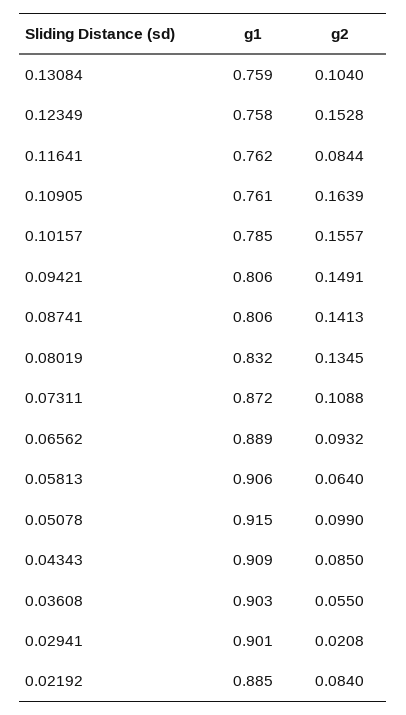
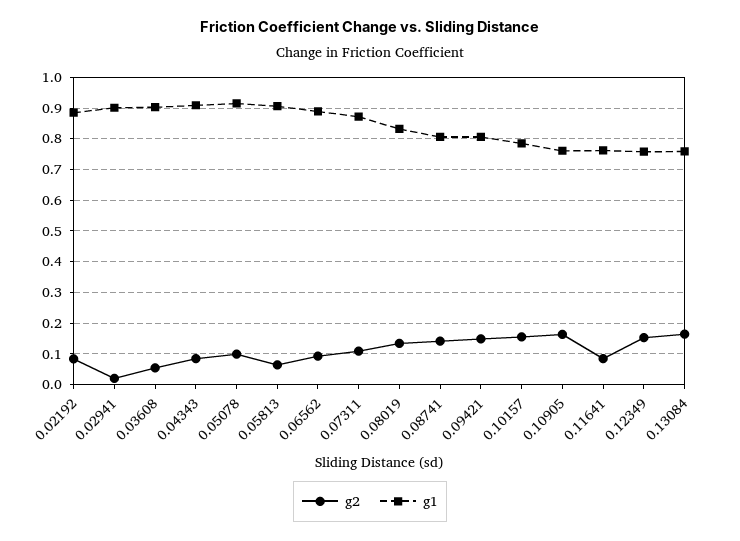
g2, 0.13084: 0.104 -> 0.16

